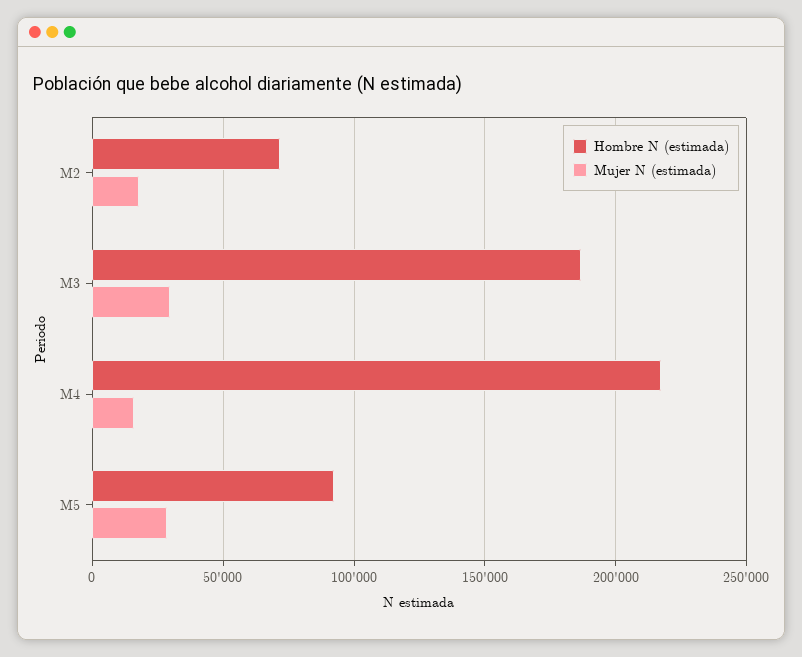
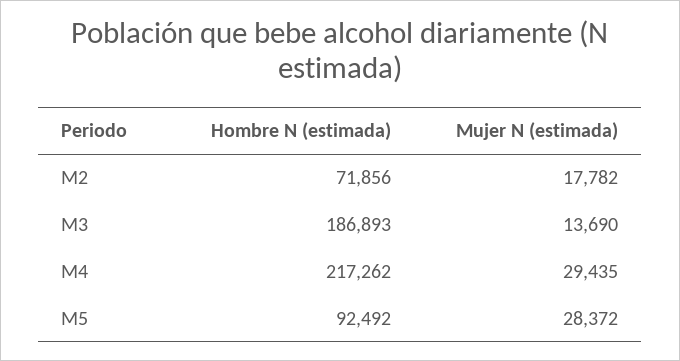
Mujer N (estimada), M3: 30000 -> 13690
Mujer N (estimada), M4: 15000 -> 29435

